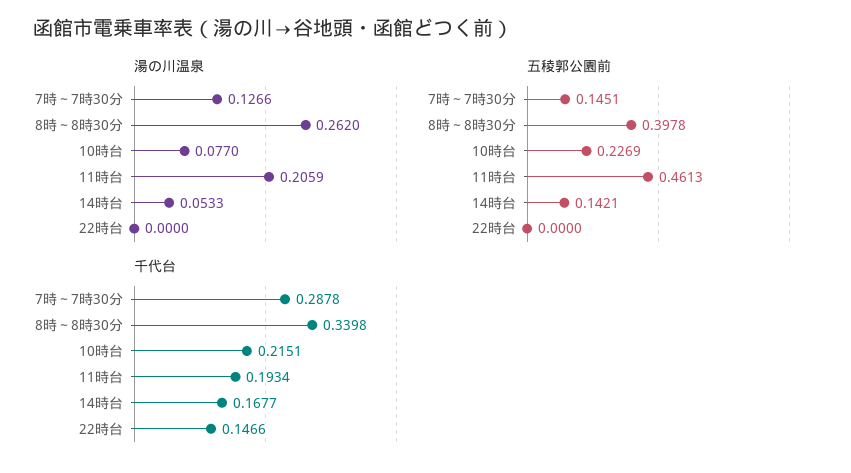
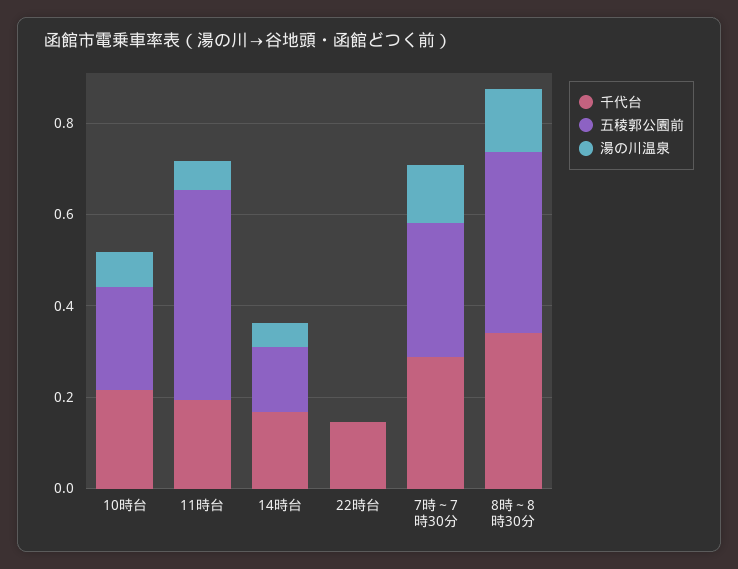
湯の川温泉, 8時～8時30分: 0.262 -> 0.15
湯の川温泉, 11時台: 0.2059 -> 0.05
五稜郭公園前, 7時～7時30分: 0.1451 -> 0.3

